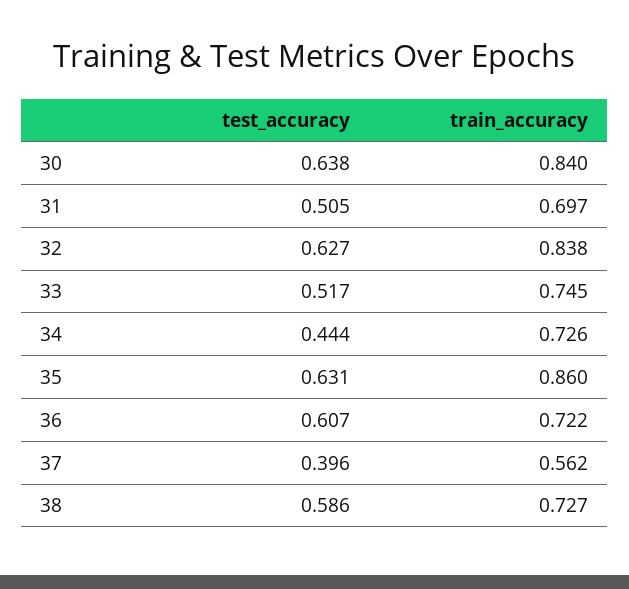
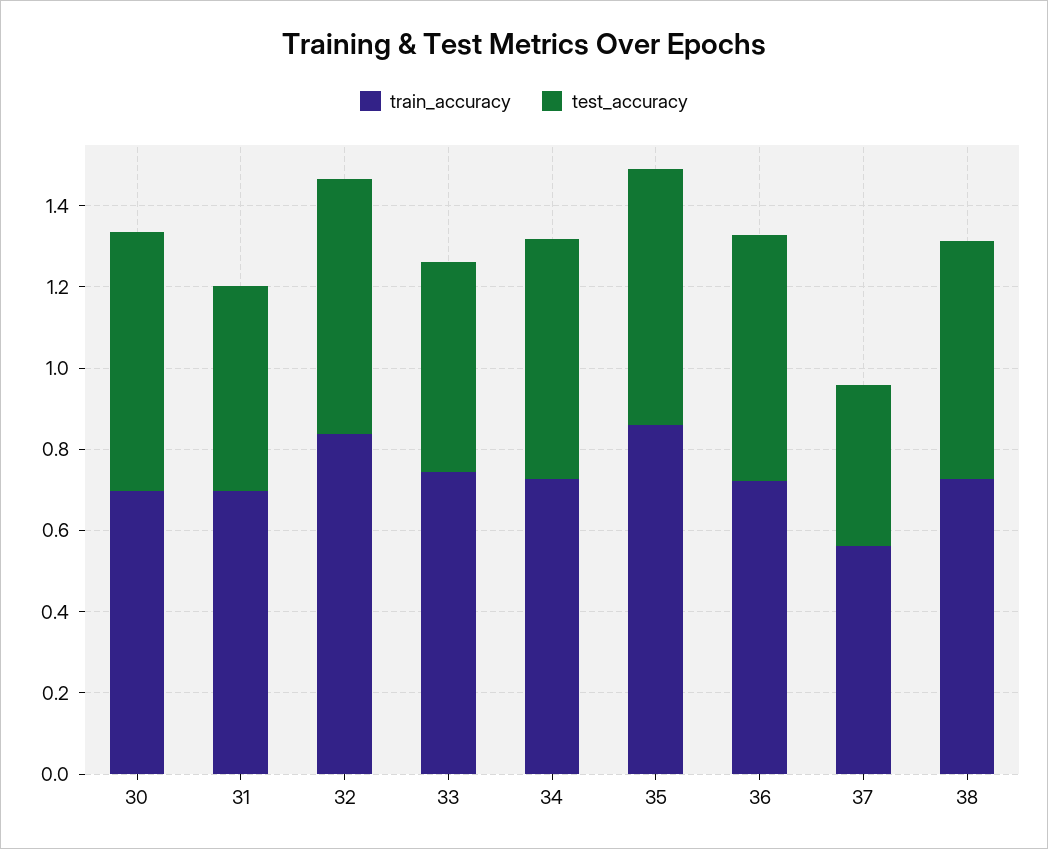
train_accuracy, 30: 0.84 -> 0.7
test_accuracy, 34: 0.444 -> 0.6

